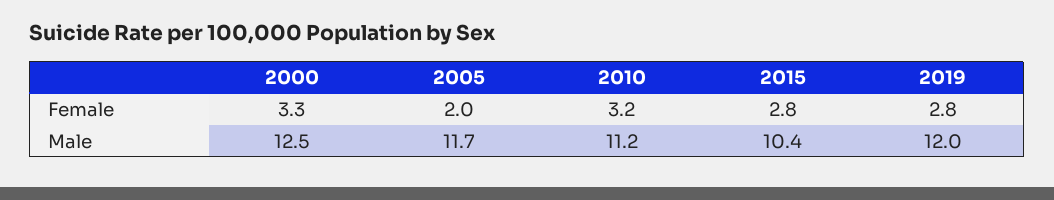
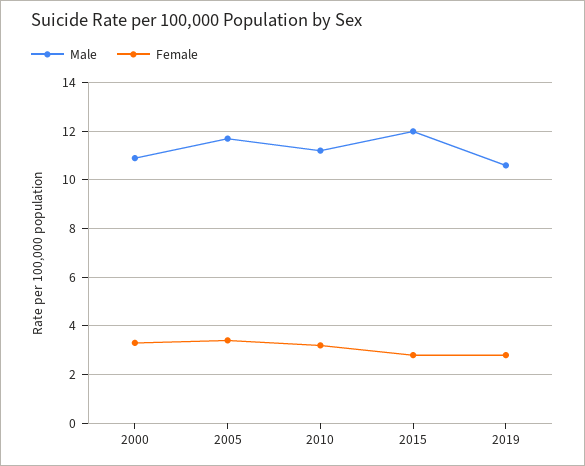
Female, 2005: 2 -> 3.5
Male, 2000: 12.5 -> 11
Male, 2015: 10.4 -> 12
Male, 2019: 12 -> 10.5

